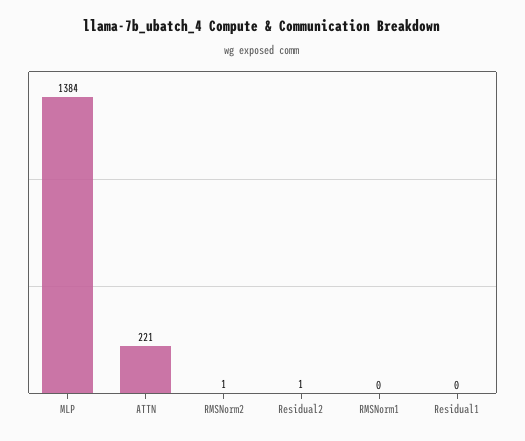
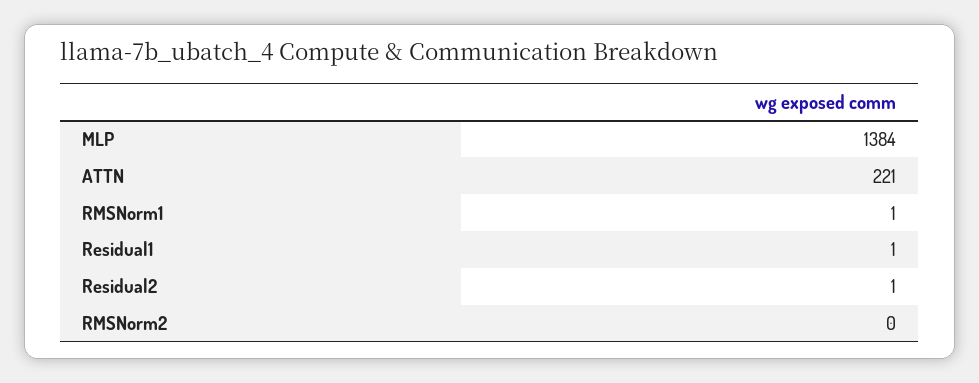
RMSNorm2: 1 -> 0
RMSNorm1: 0 -> 1
Residual1: 0 -> 1

